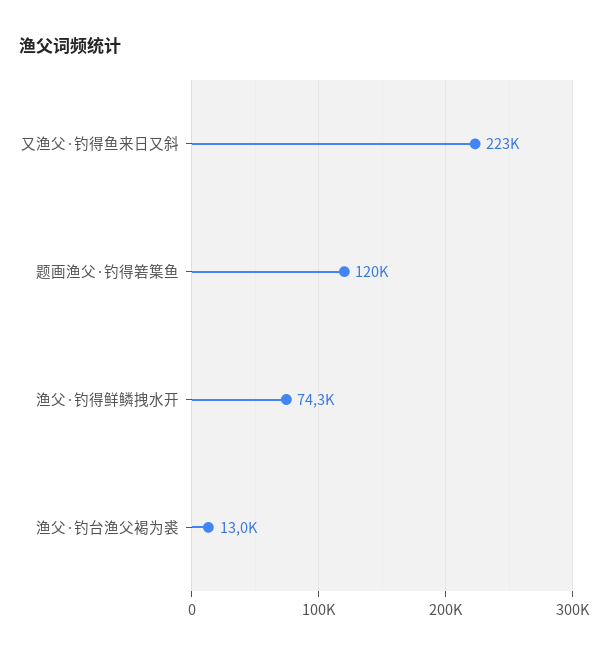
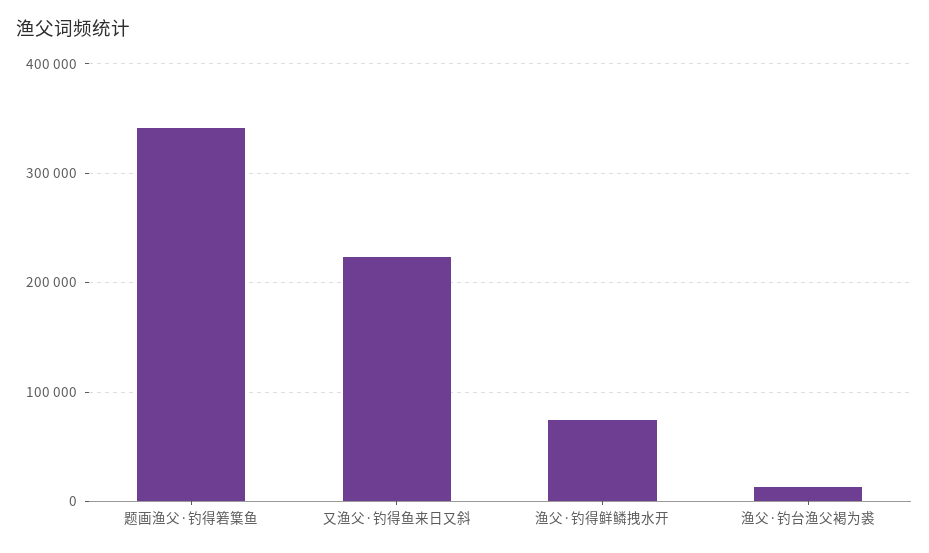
题画渔父·钓得箬䈎鱼: 120000 -> 340000

